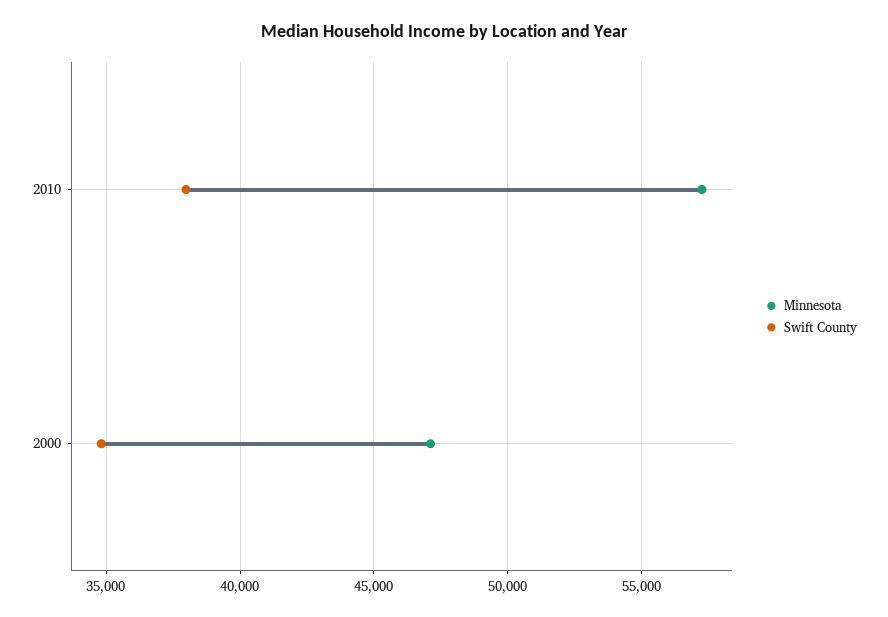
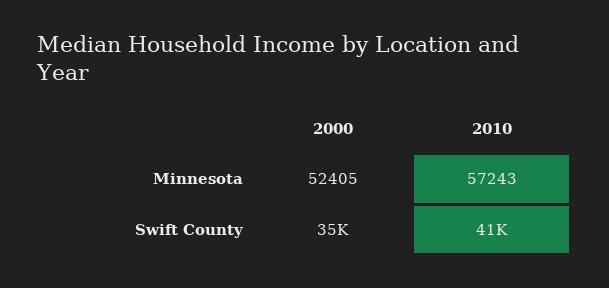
Swift County, 2010: 38000 -> 41000
Minnesota, 2000: 47000 -> 52405

